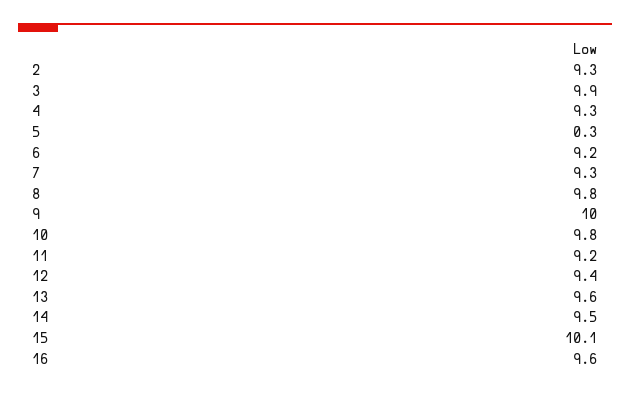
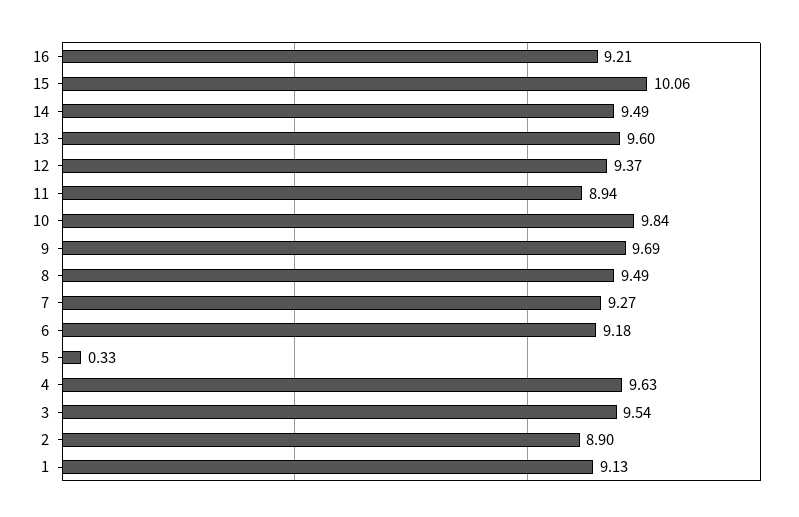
2: 9.3 -> 8.9
3: 9.9 -> 9.54
4: 9.3 -> 9.63
8: 9.8 -> 9.49
9: 10 -> 9.69
11: 9.2 -> 8.94
16: 9.6 -> 9.21
1: none -> 9.13

